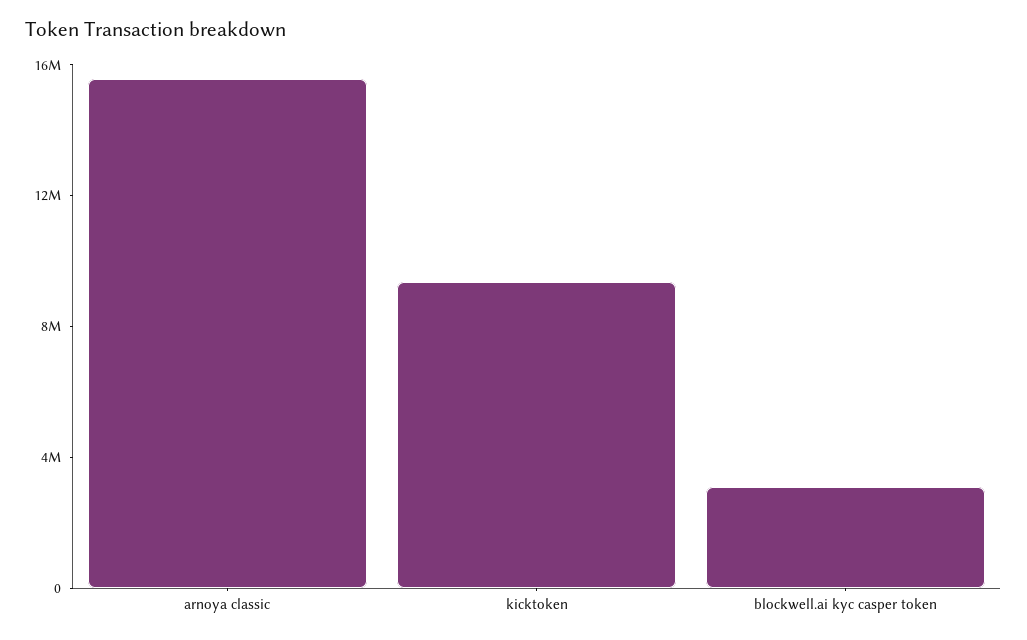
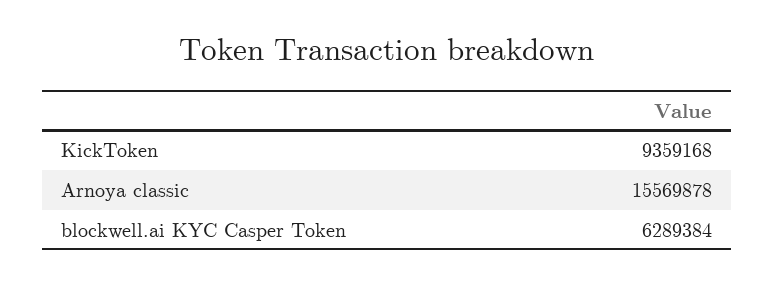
blockwell.ai kyc casper token: 3000000 -> 6289384

